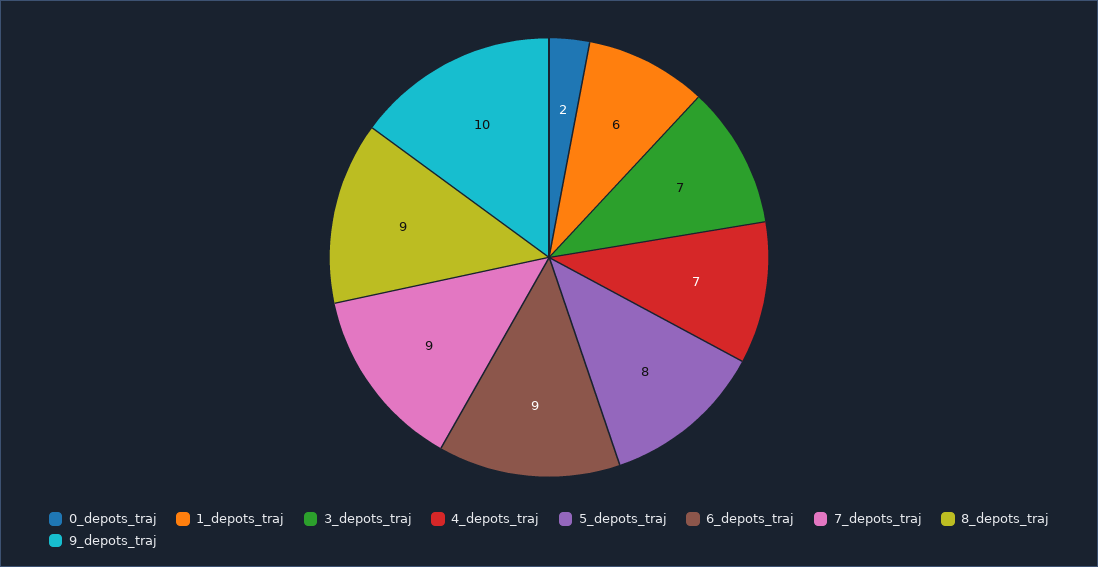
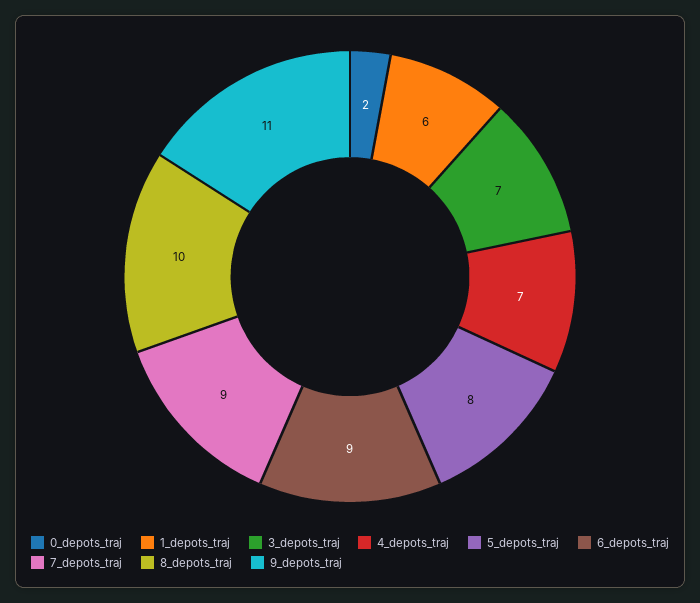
8_depots_traj: 9 -> 10
9_depots_traj: 10 -> 11

